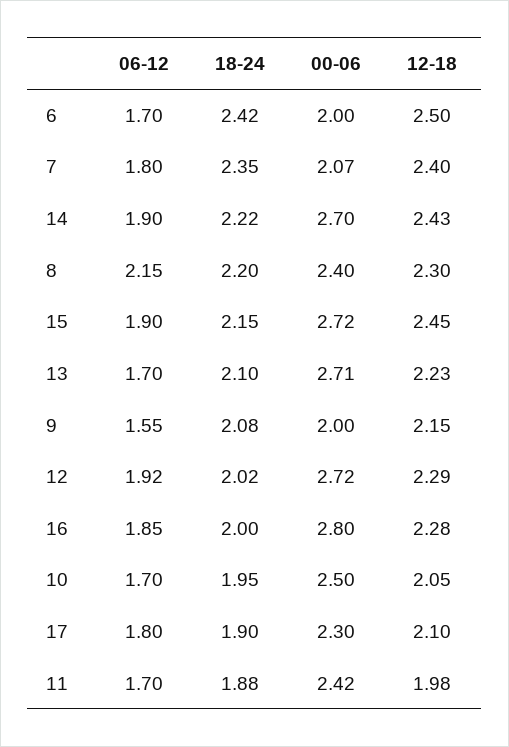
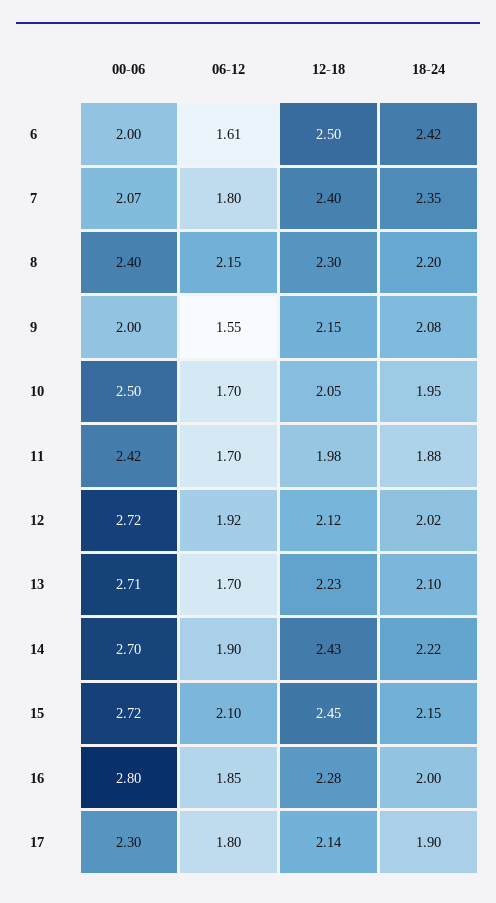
06-12, 6: 1.7 -> 1.61
06-12, 15: 1.9 -> 2.1
12-18, 12: 2.29 -> 2.12
12-18, 17: 2.1 -> 2.14

